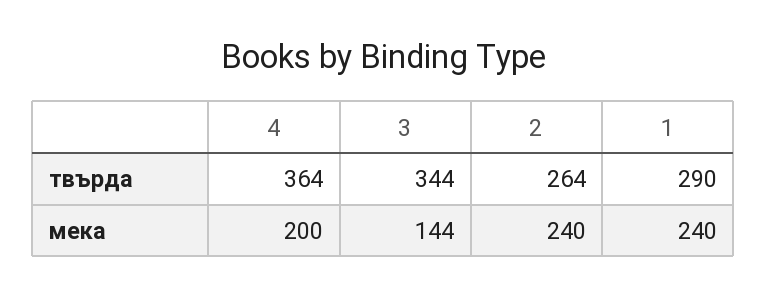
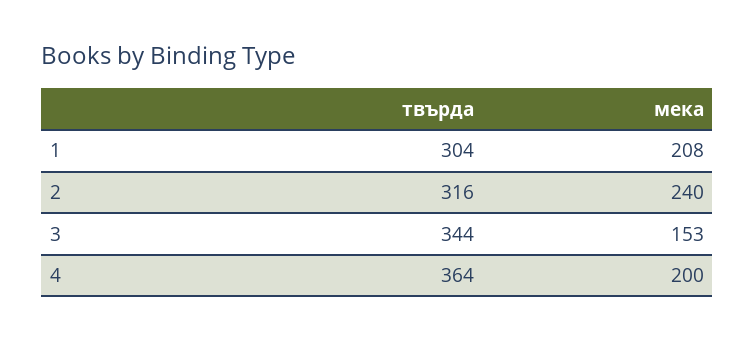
2, твърда: 264 -> 316
1, твърда: 290 -> 304
3, мека: 144 -> 153
1, мека: 240 -> 208

